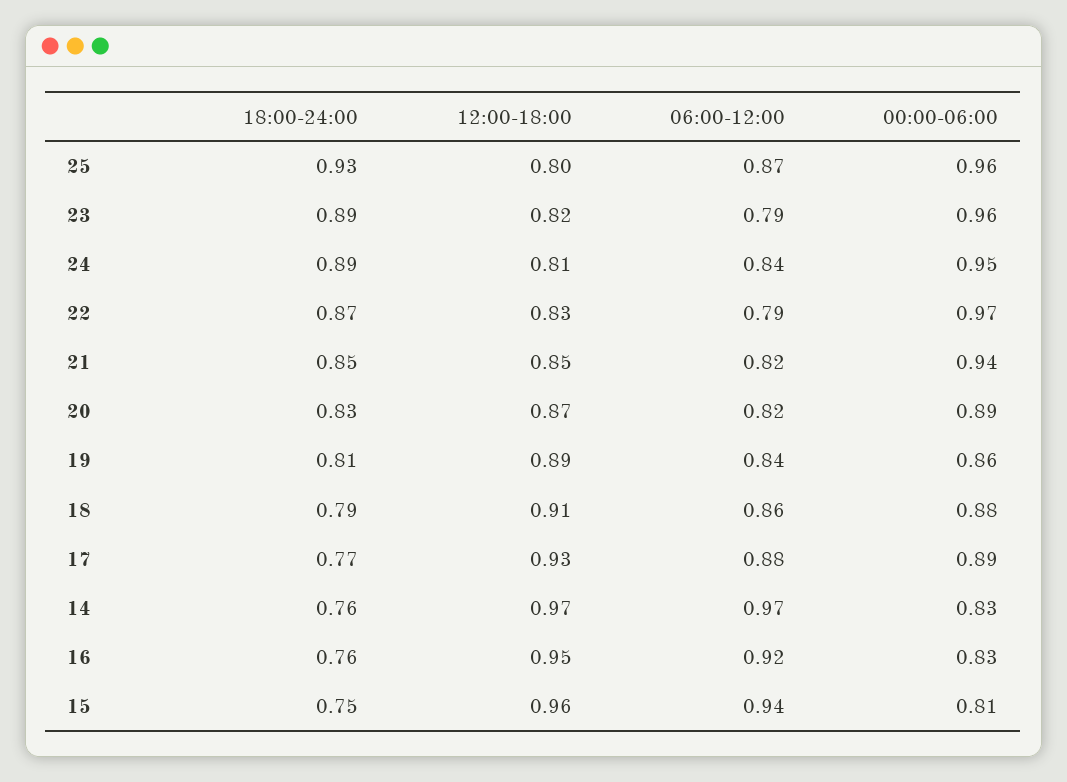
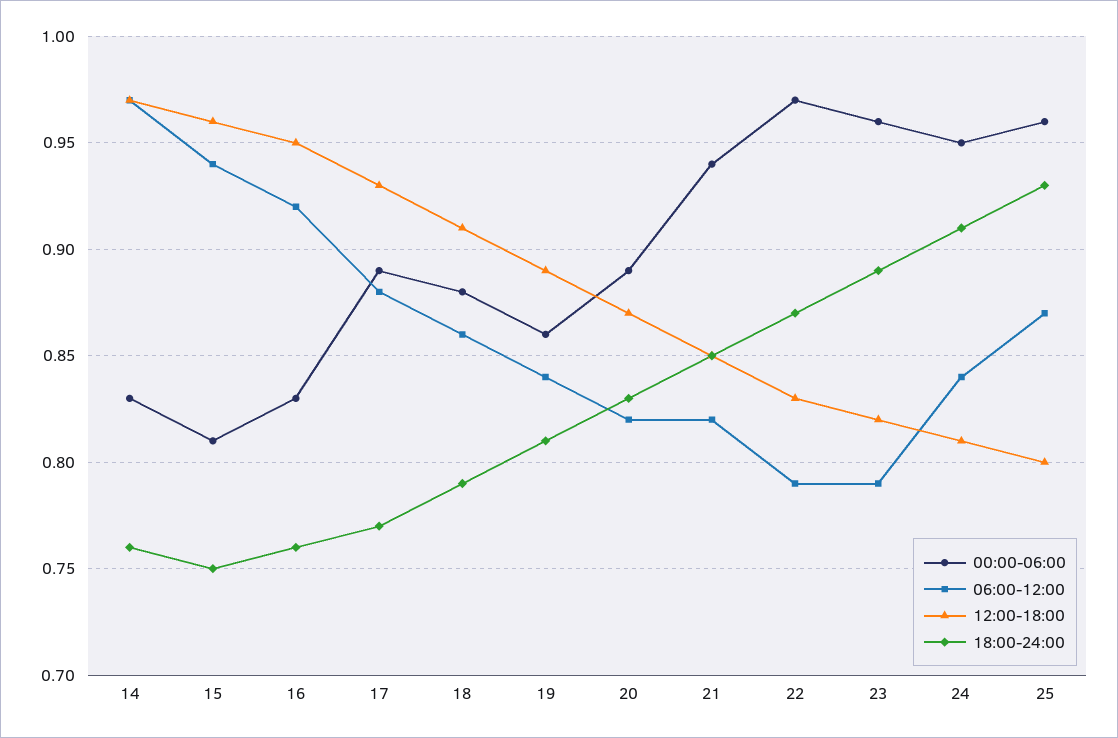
18:00-24:00, 24: 0.89 -> 0.91

